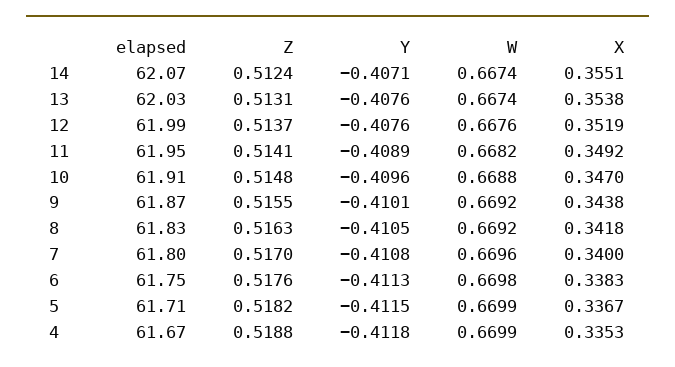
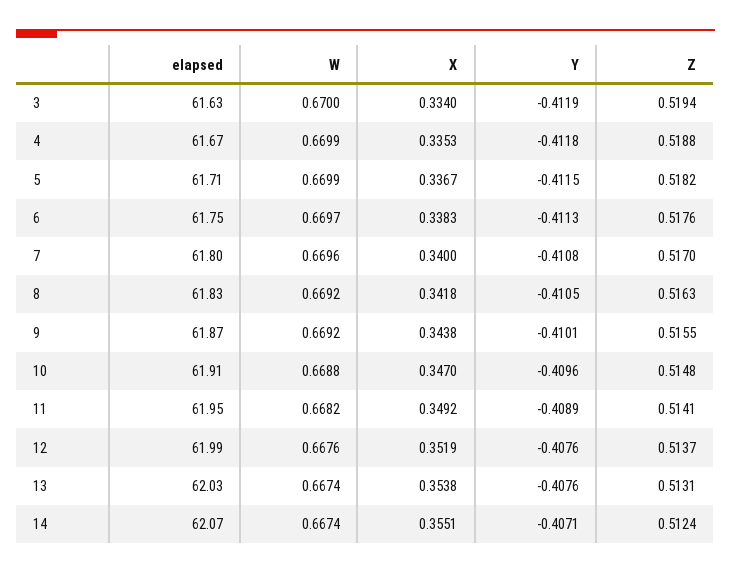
W, 6: 0.6698 -> 0.6697
elapsed, 3: none -> 61.63
W, 3: none -> 0.67
X, 3: none -> 0.334
Y, 3: none -> -0.4119
Z, 3: none -> 0.5194

